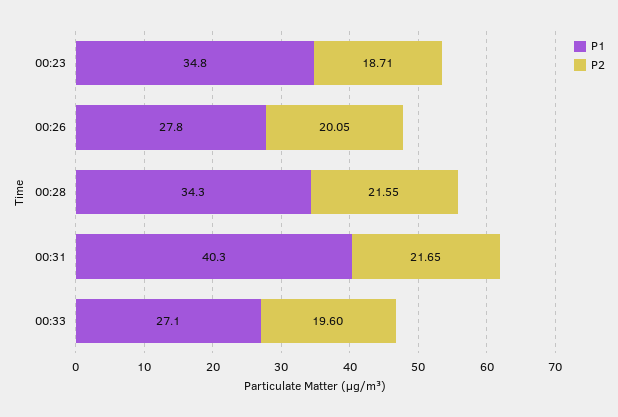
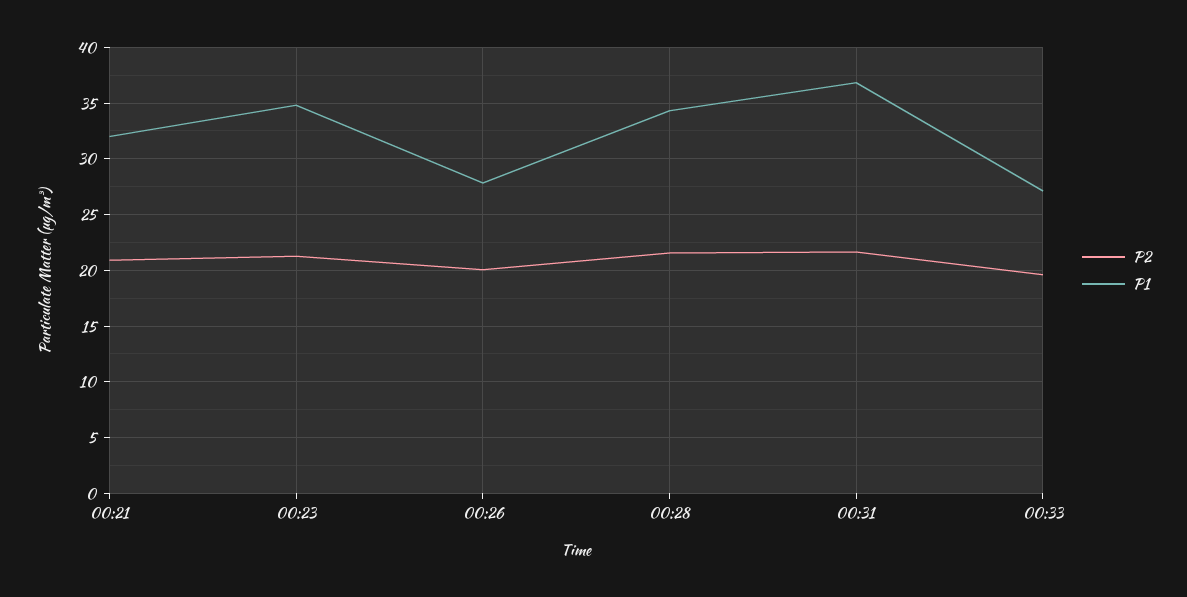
P2, 00:23: 18.71 -> 21
P1, 00:31: 40.3 -> 37
P2, 00:21: none -> 21
P1, 00:21: none -> 32

